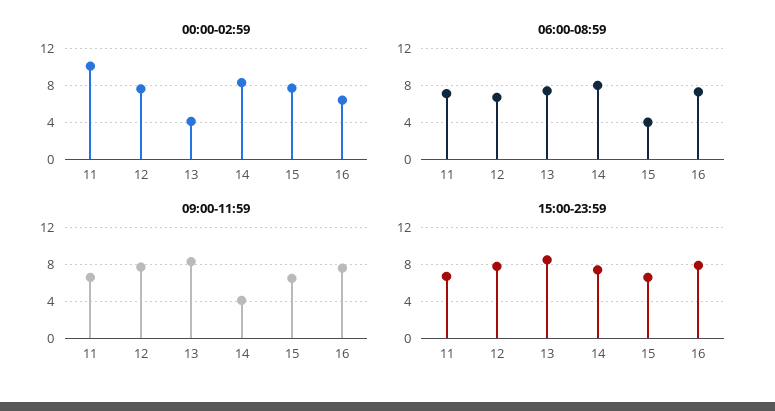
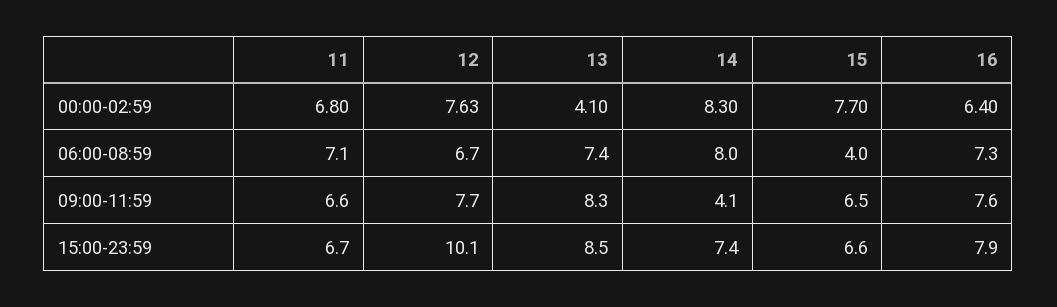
00:00-02:59, 11: 10 -> 6.8
15:00-23:59, 12: 8 -> 10.1

